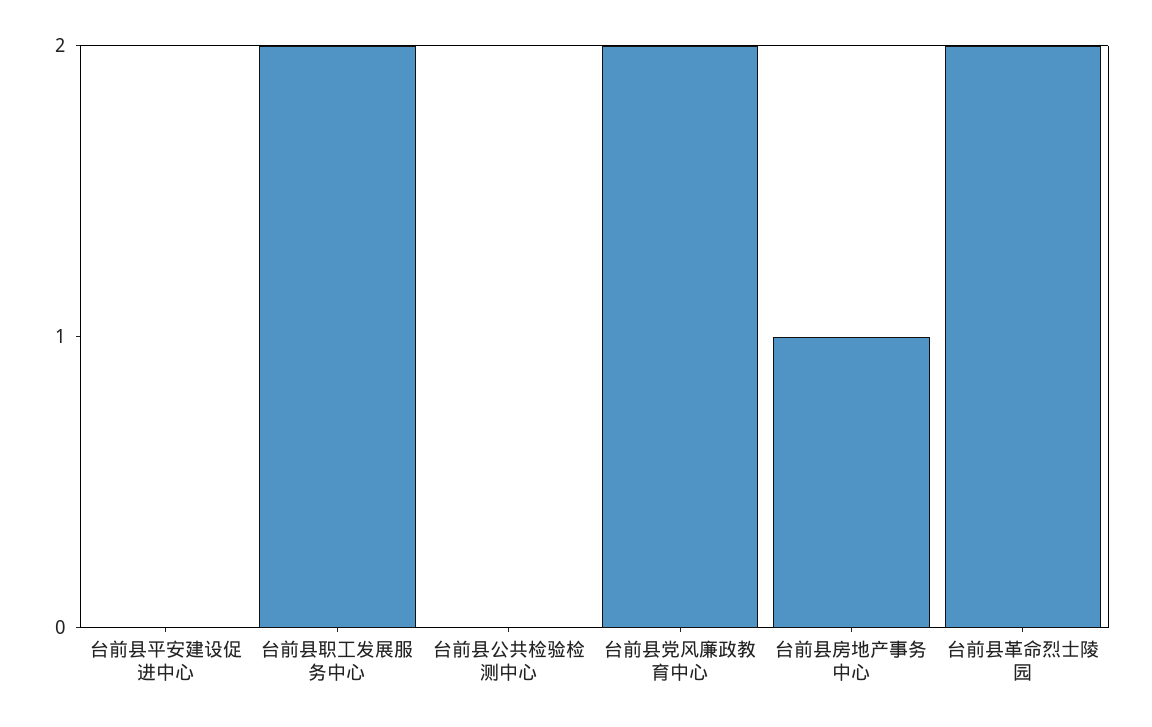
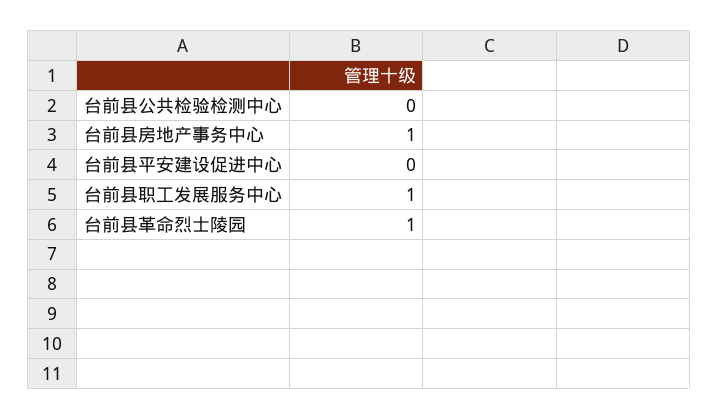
台前县职工发展服务中心: 2 -> 1
台前县党风廉政教育中心: 2 -> none
台前县革命烈士陵园: 2 -> 1

